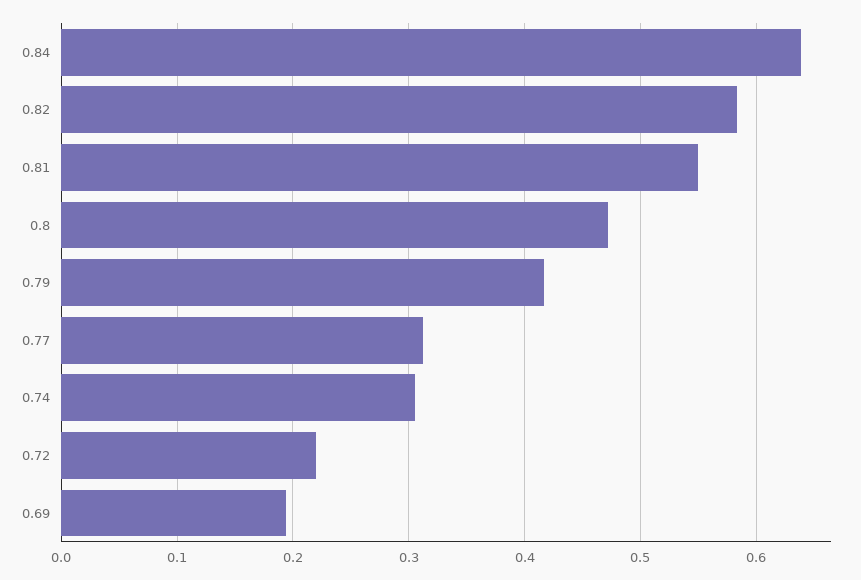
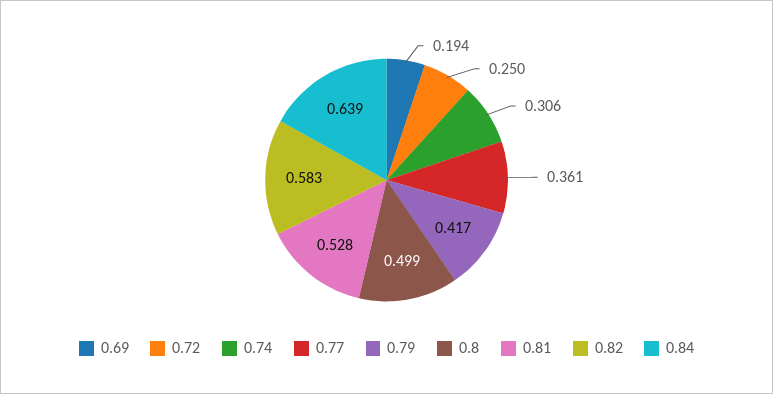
0.81: 0.55 -> 0.528
0.8: 0.47 -> 0.499
0.77: 0.31 -> 0.361
0.72: 0.22 -> 0.25

